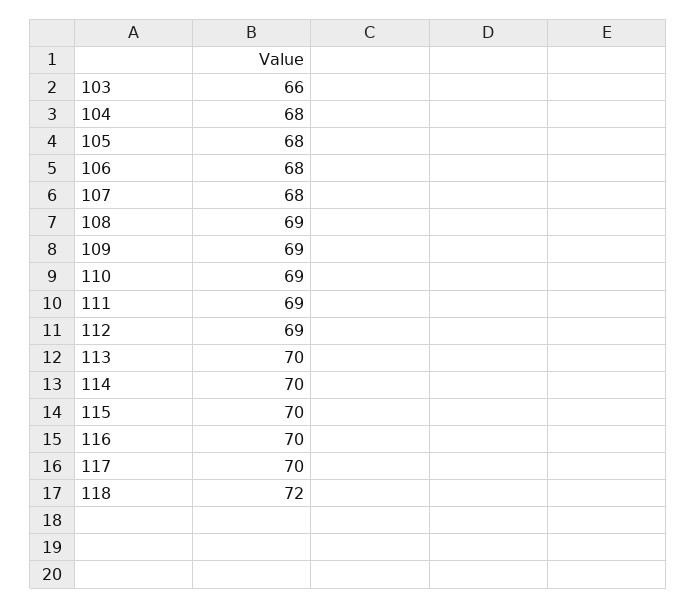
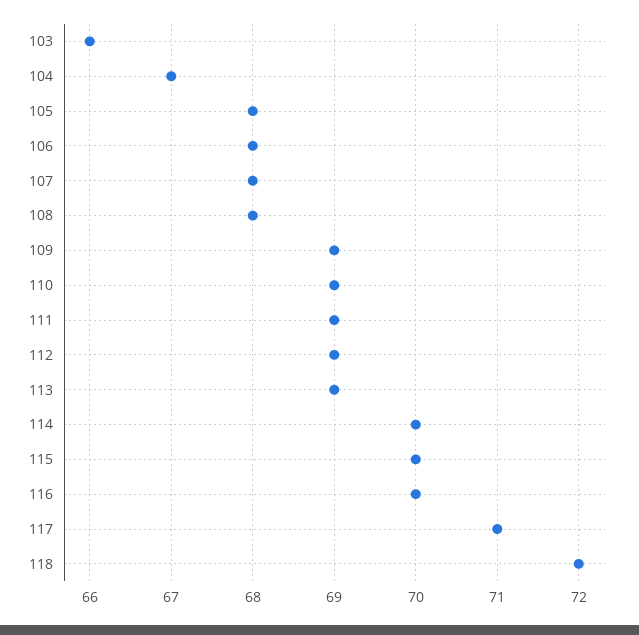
104: 68 -> 67
108: 69 -> 68
113: 70 -> 69
117: 70 -> 71

